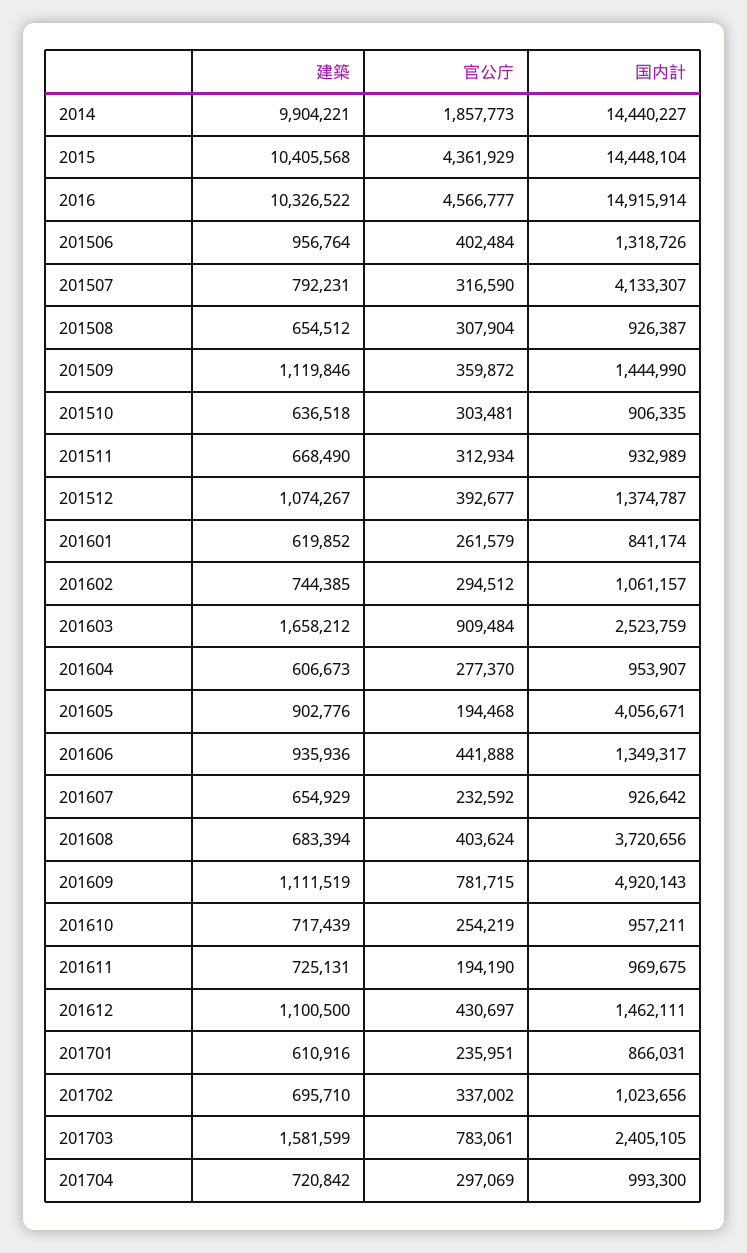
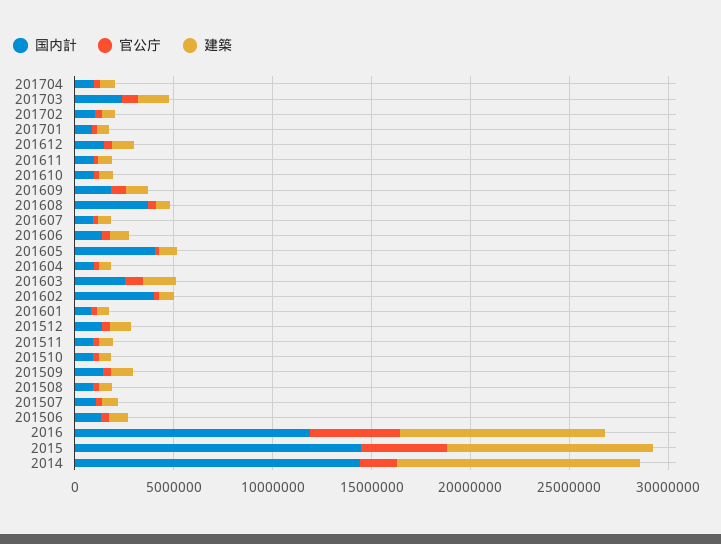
建築, 2014: 9904221 -> 12000000
国内計, 2016: 14915914 -> 12000000
国内計, 201507: 4133307 -> 1000000
国内計, 201602: 1061157 -> 4000000
国内計, 201609: 4920143 -> 2000000

